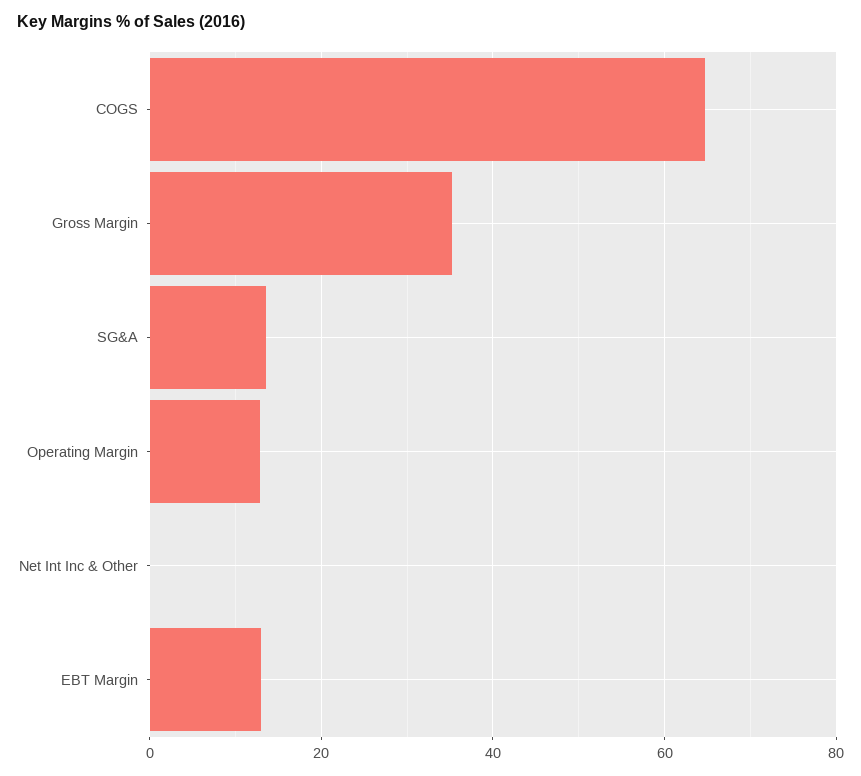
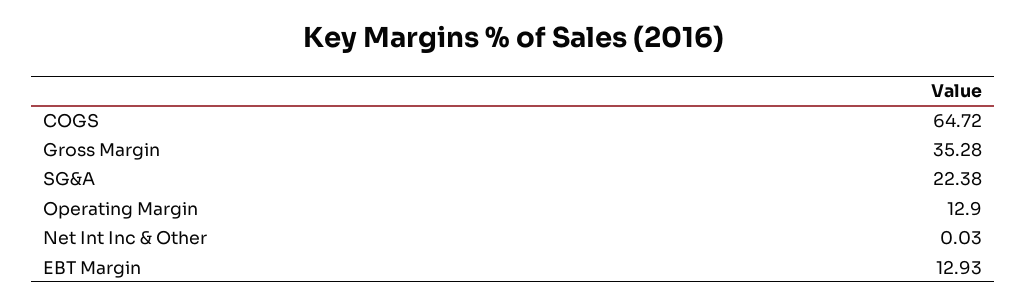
SG&A: 14 -> 22.38

